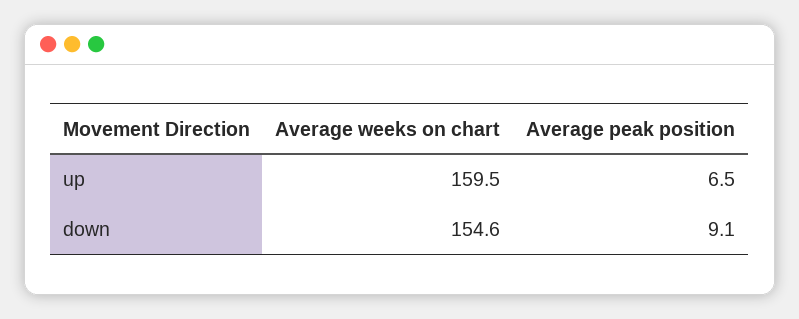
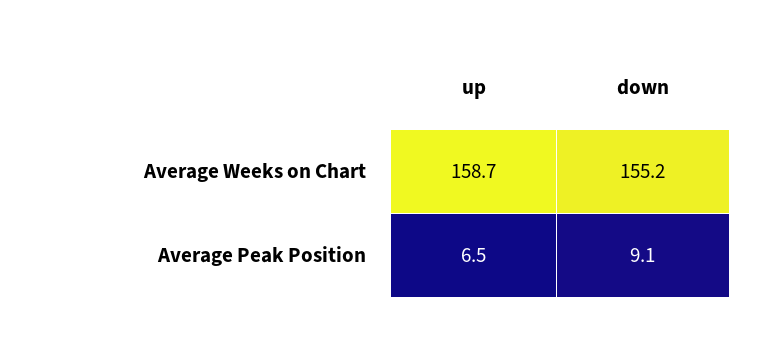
Average weeks on chart, up: 159.5 -> 158.7
Average weeks on chart, down: 154.6 -> 155.2

